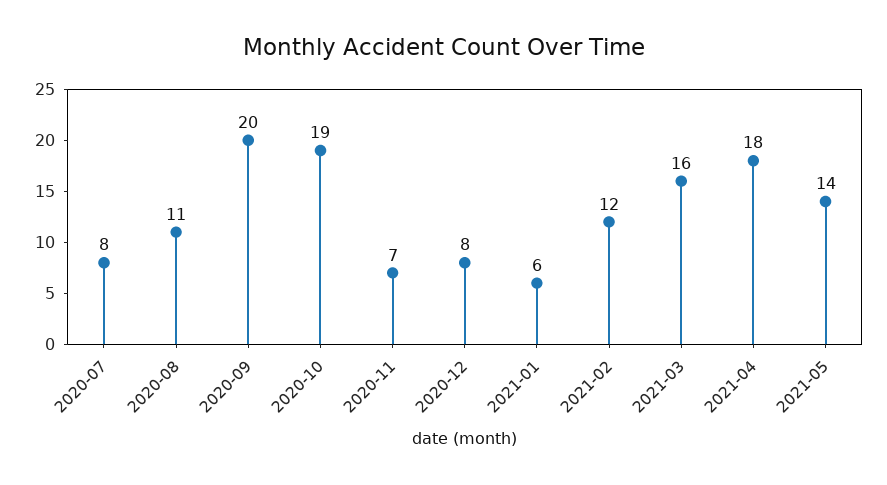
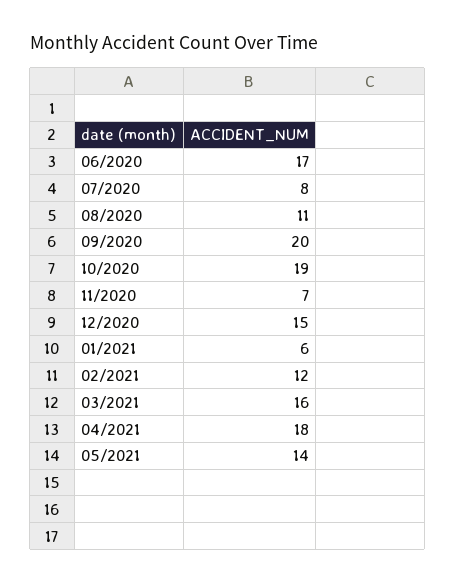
2020-12: 8 -> 15
06/2020: none -> 17

